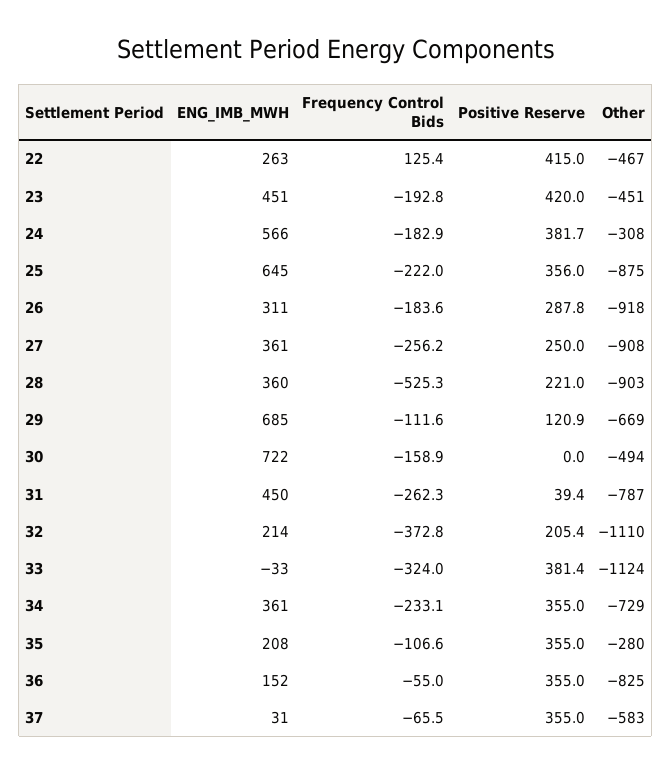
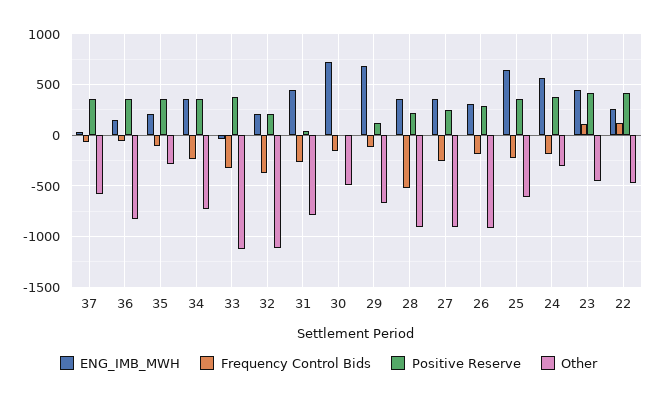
Frequency Control Bids, 23: -192.8 -> 100
Other, 25: -875 -> -600

